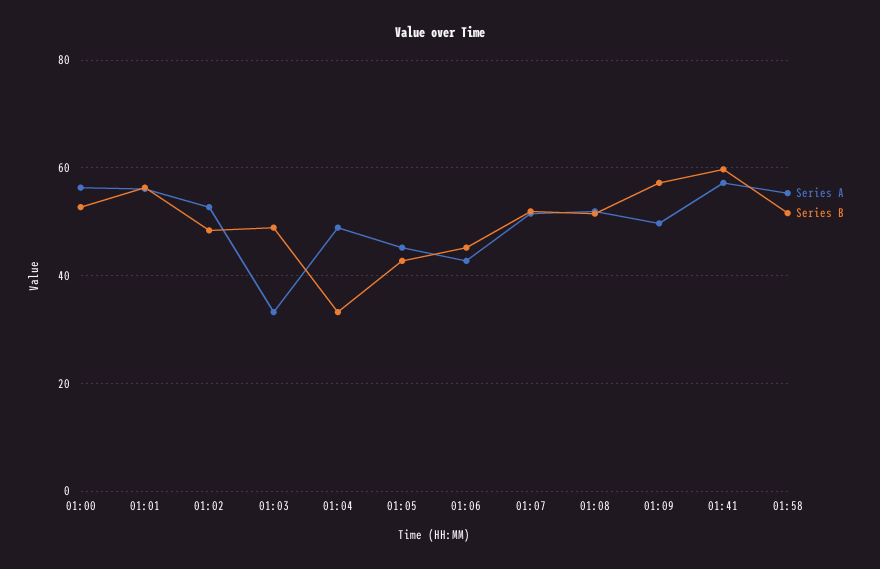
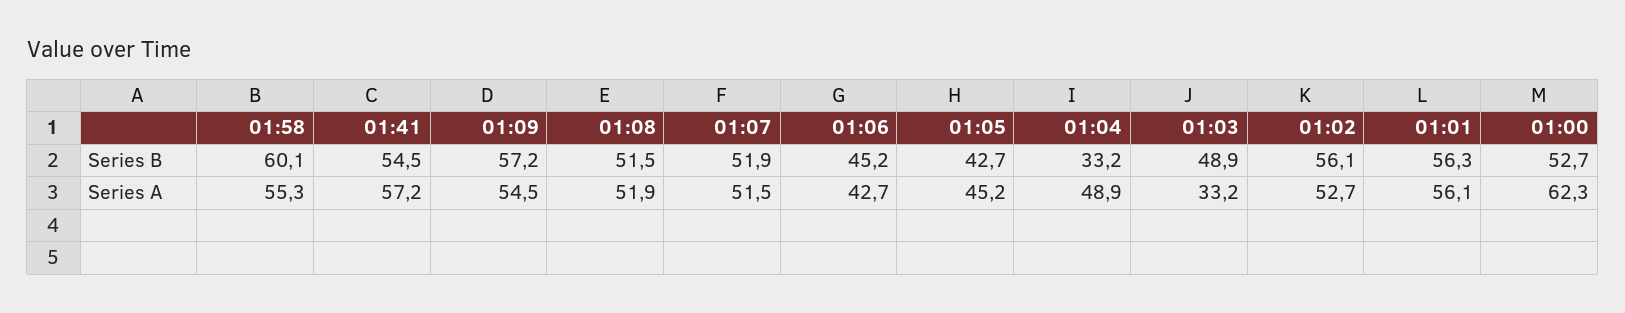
Series A, 01:00: 56 -> 62.3
Series B, 01:02: 48 -> 56.1
Series A, 01:09: 50 -> 54.5
Series B, 01:41: 60 -> 54.5
Series B, 01:58: 52 -> 60.1

